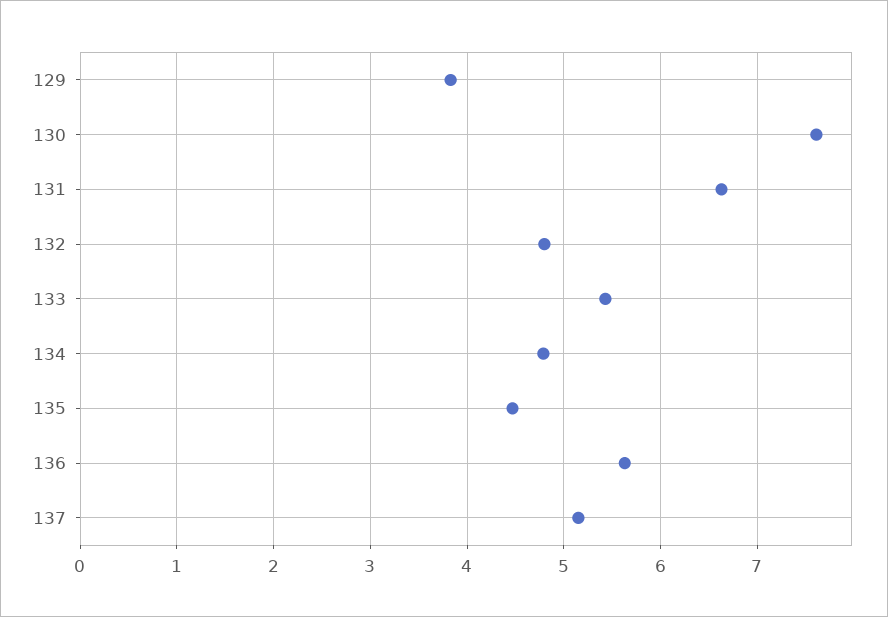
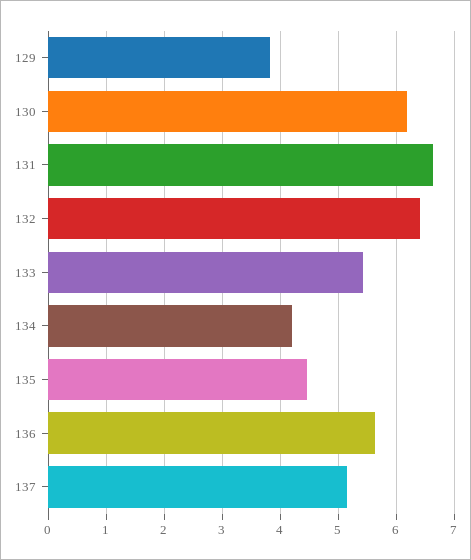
130: 7.6 -> 6.2
132: 4.8 -> 6.4
134: 4.8 -> 4.2

